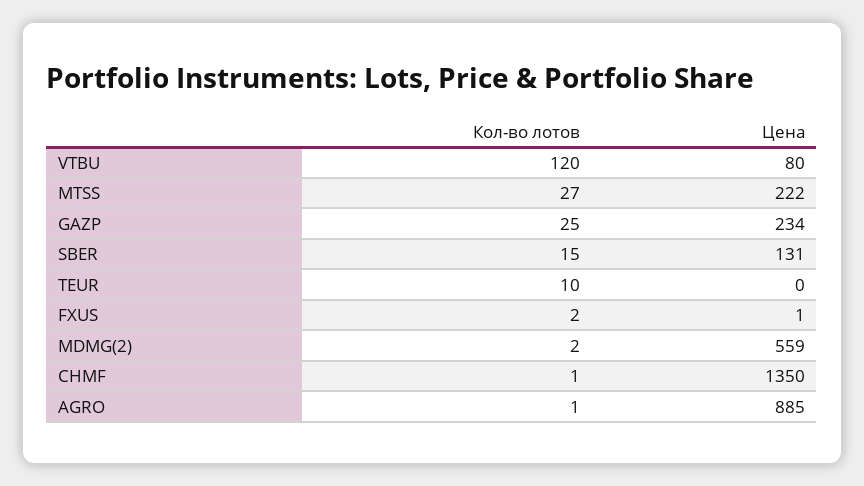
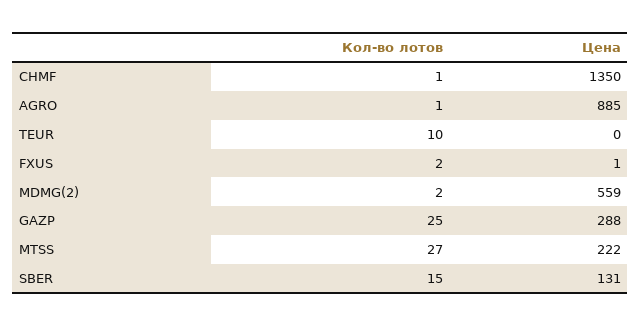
Кол-во лотов, VTBU: 120 -> none
Цена, VTBU: 80 -> none
Цена, GAZP: 234 -> 288

